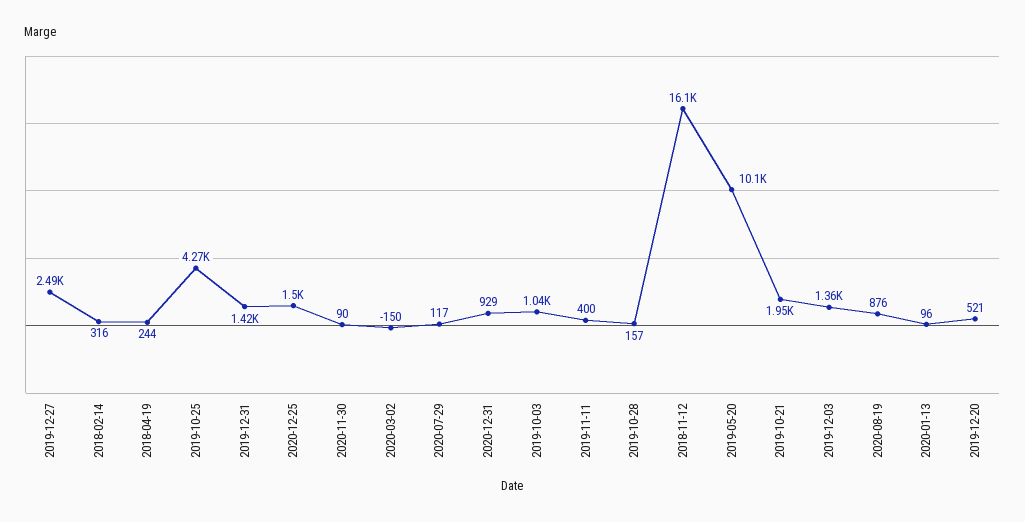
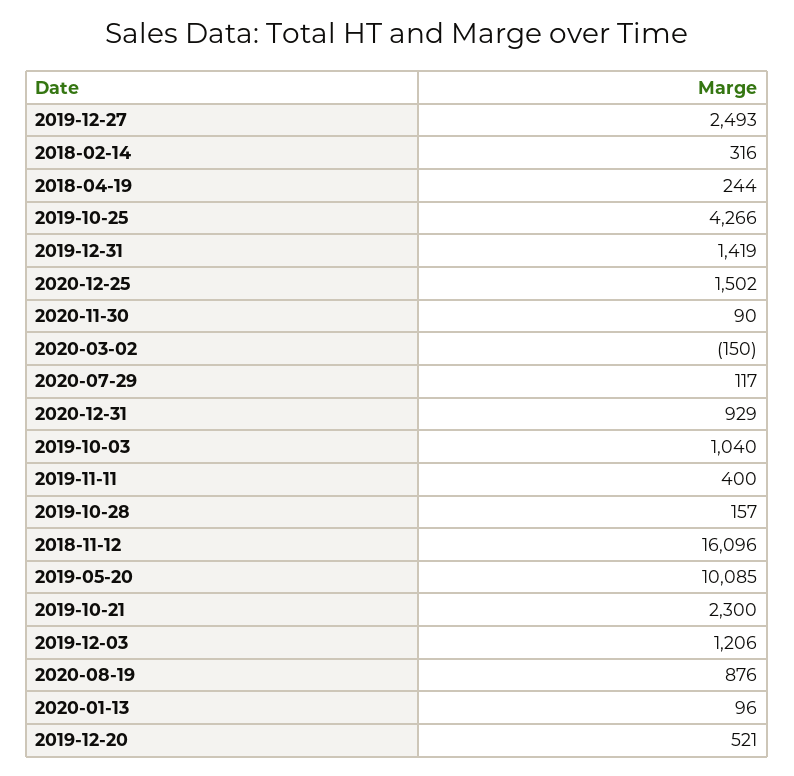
2019-10-21: 1950 -> 2300
2019-12-03: 1360 -> 1206

